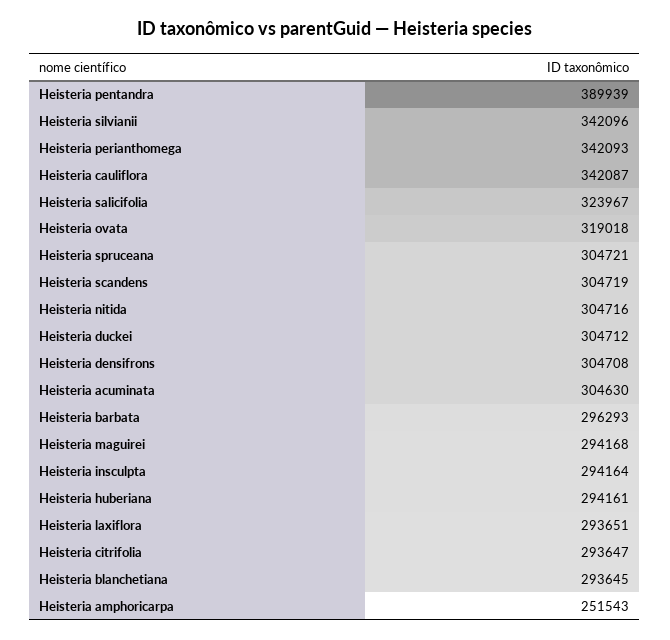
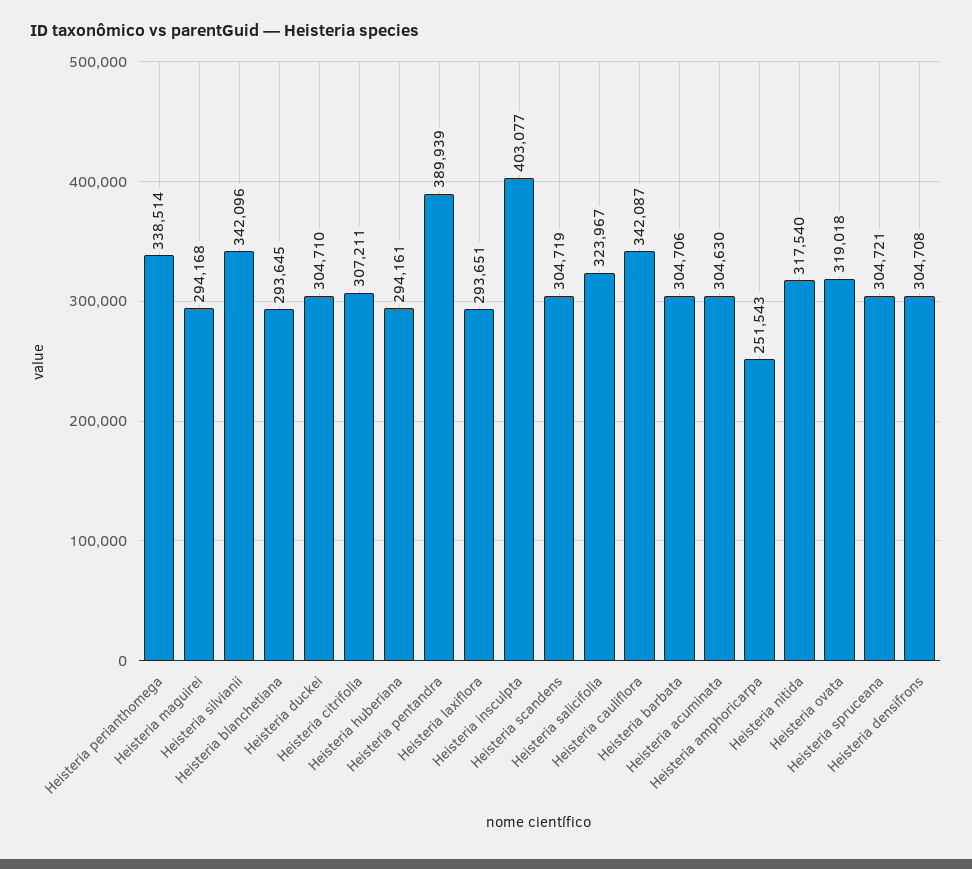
Heisteria perianthomega: 342093 -> 338514
Heisteria nitida: 304716 -> 317540
Heisteria duckei: 304712 -> 304710
Heisteria barbata: 296293 -> 304706
Heisteria insculpta: 294164 -> 403077
Heisteria citrifolia: 293647 -> 307211

